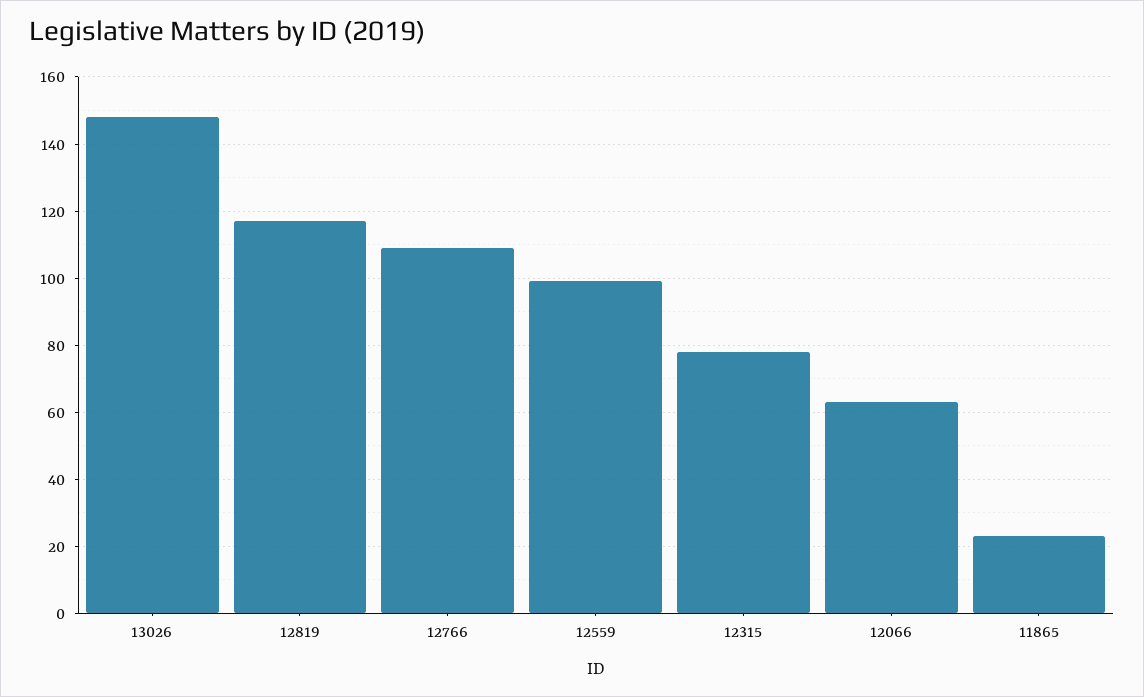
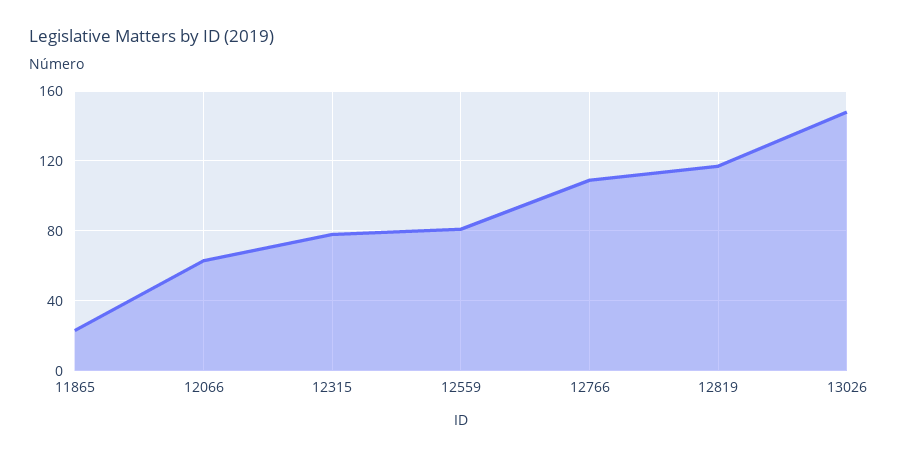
12559: 100 -> 80

